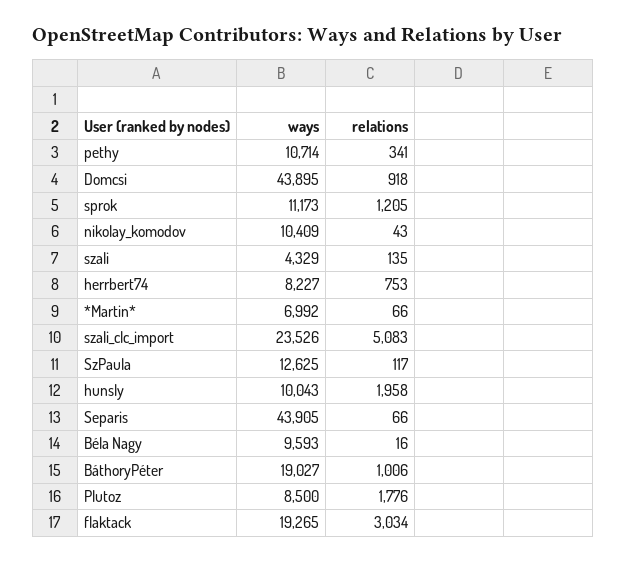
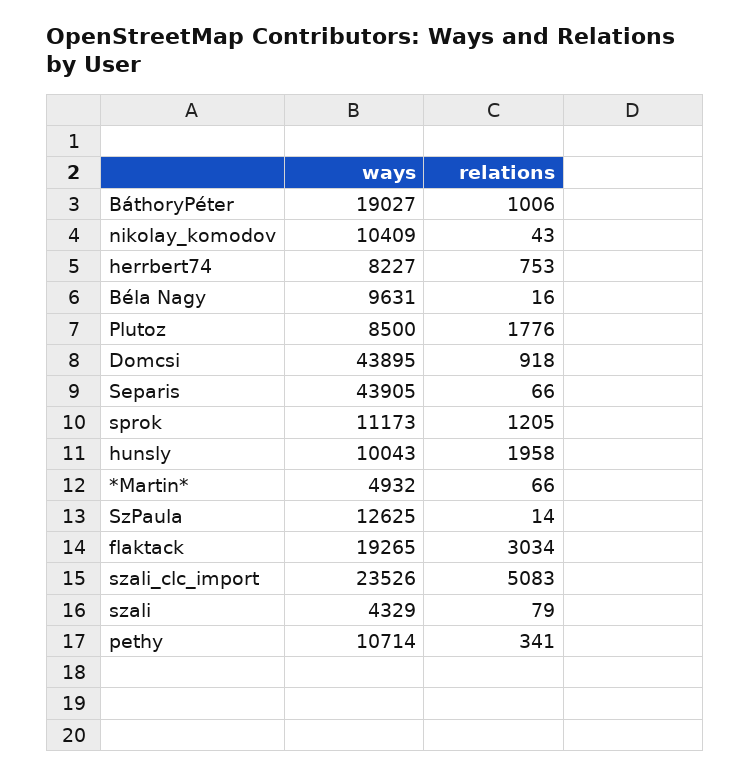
relations, szali: 135 -> 79
ways, *Martin*: 6992 -> 4932
relations, SzPaula: 117 -> 14
ways, Béla Nagy: 9593 -> 9631

